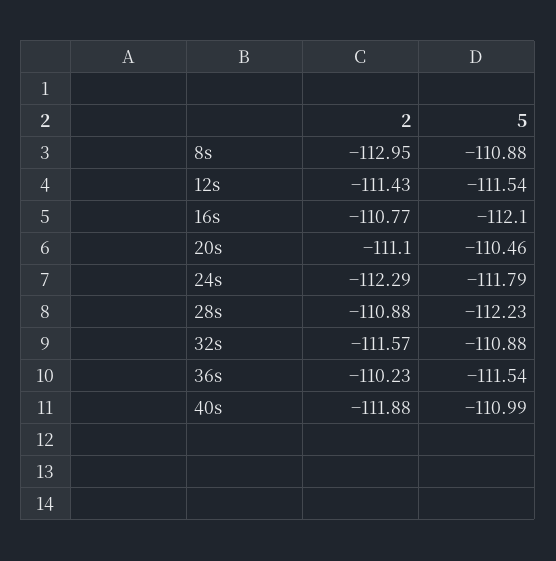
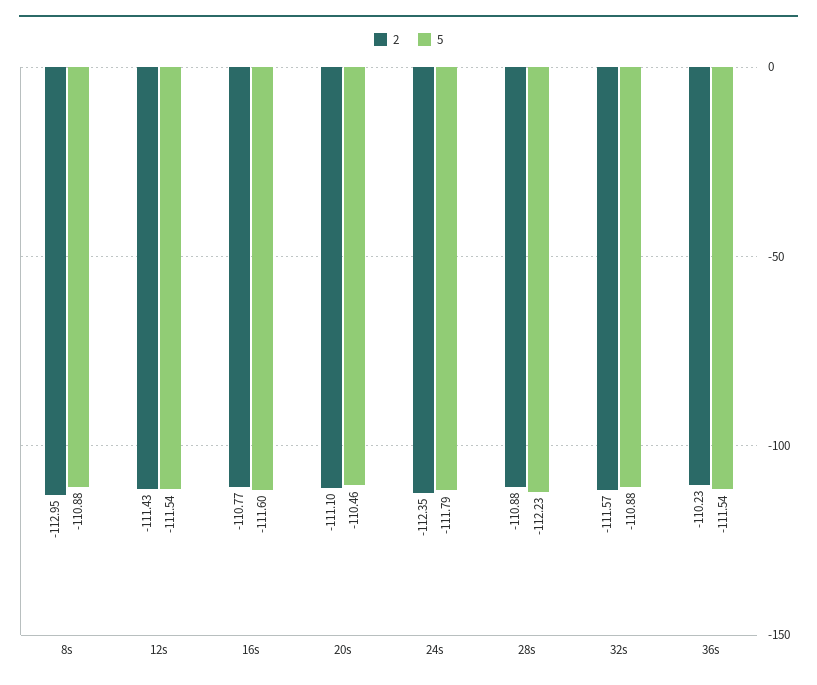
5, 16s: -112.1 -> -111.6
2, 24s: -112.29 -> -112.35
2, 40s: -111.88 -> none
5, 40s: -110.99 -> none

